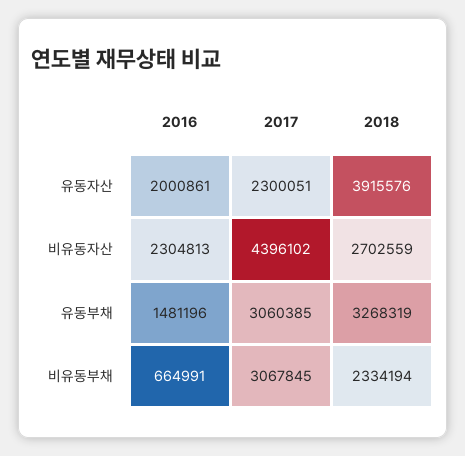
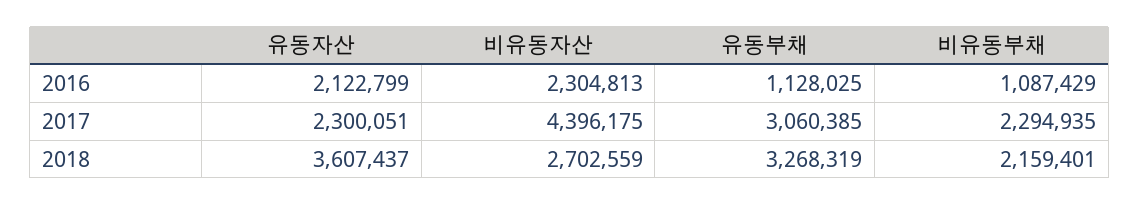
2016, 유동자산: 2000861 -> 2122799
2018, 유동자산: 3915576 -> 3607437
2017, 비유동자산: 4396102 -> 4396175
2016, 유동부채: 1481196 -> 1128025
2016, 비유동부채: 664991 -> 1087429
2017, 비유동부채: 3067845 -> 2294935
2018, 비유동부채: 2334194 -> 2159401

